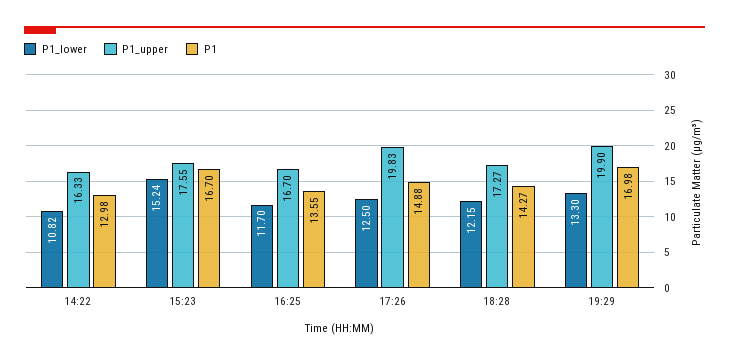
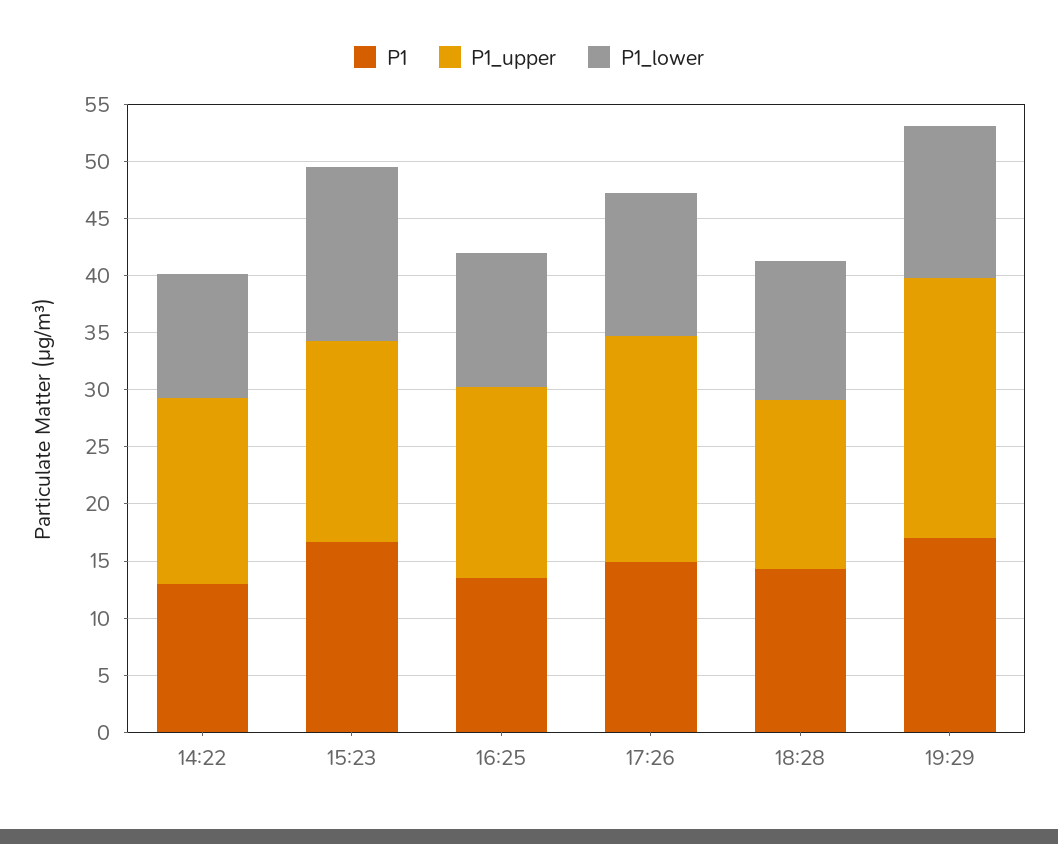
P1_upper, 18:28: 17.27 -> 15
P1_upper, 19:29: 19.9 -> 23

